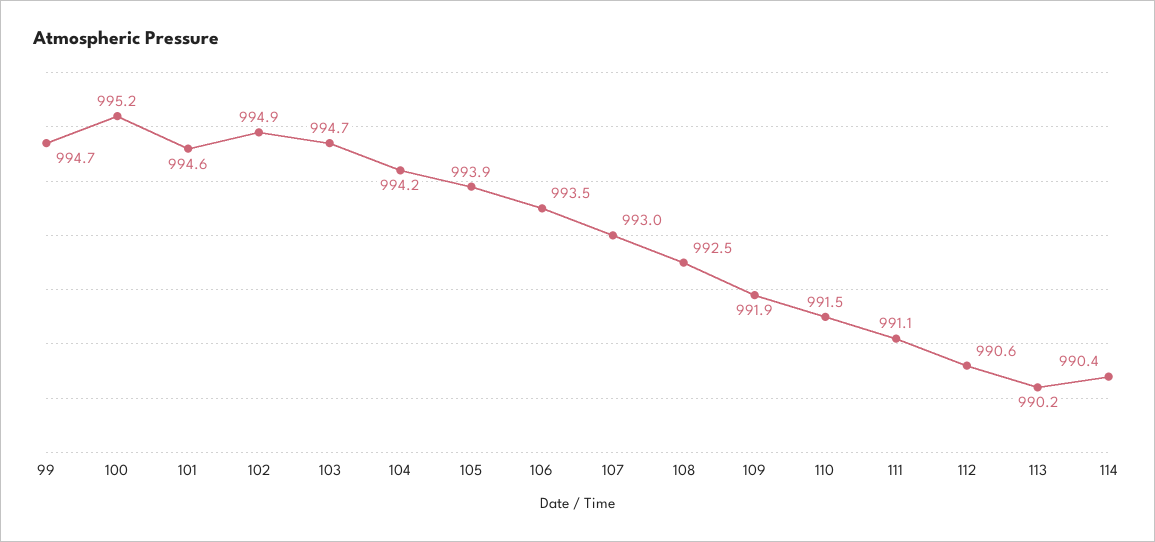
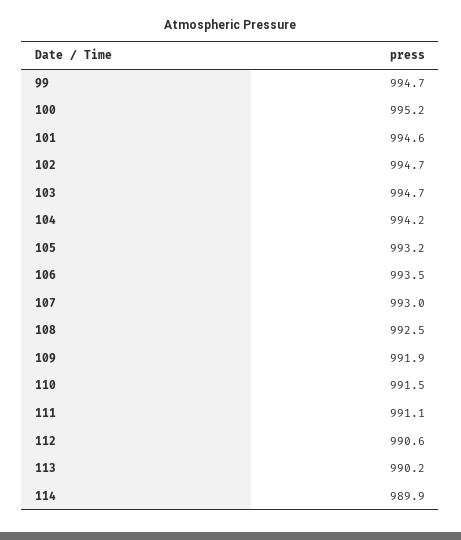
102: 994.9 -> 994.7
105: 993.9 -> 993.2
114: 990.4 -> 989.9

